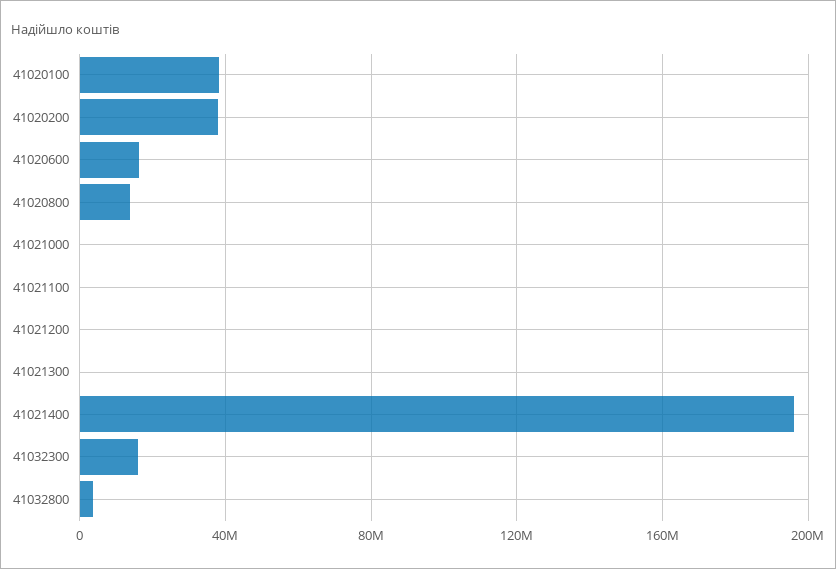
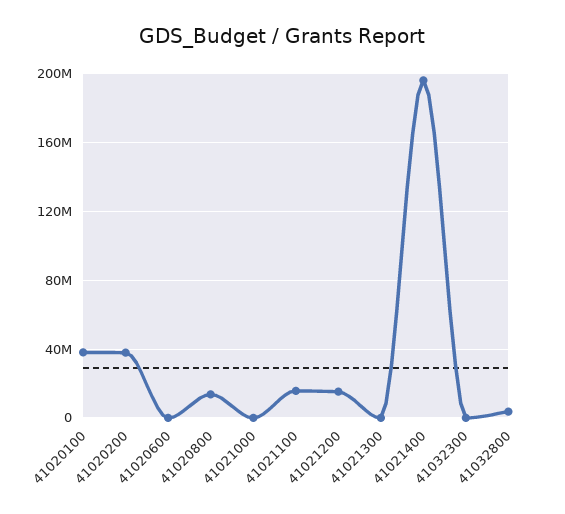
41020600: 15000000 -> 0
41021100: 0 -> 15000000
41021200: 0 -> 15000000
41032300: 15000000 -> 0

